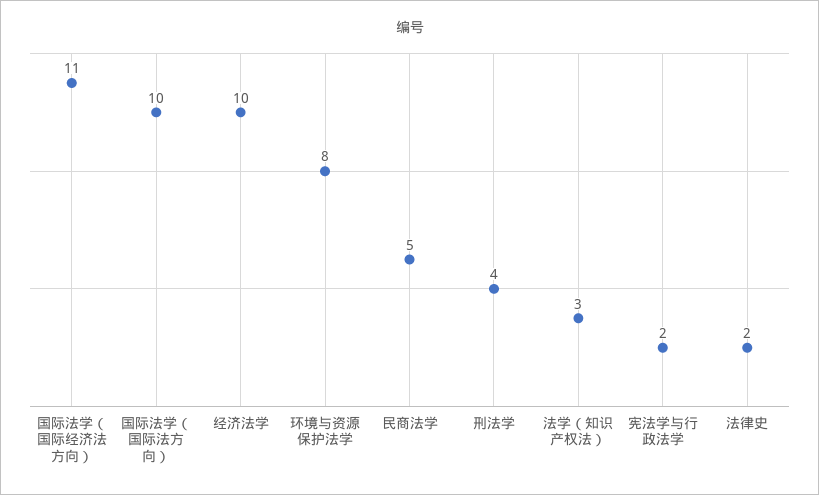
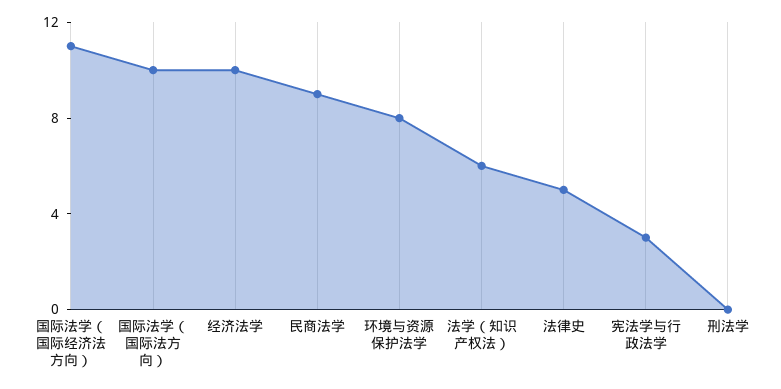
民商法学: 5 -> 9
刑法学: 4 -> 0
法学（知识产权法）: 3 -> 6
宪法学与行政法学: 2 -> 3
法律史: 2 -> 5

